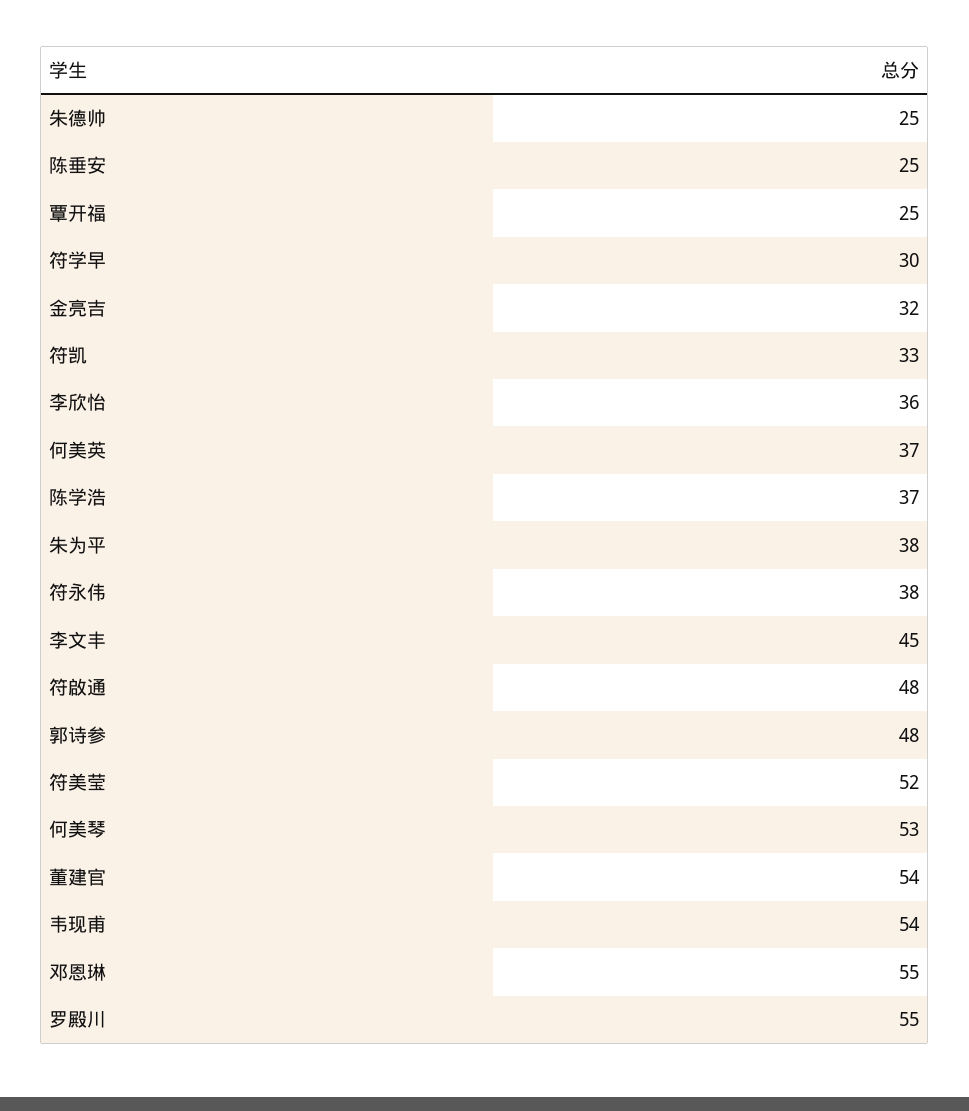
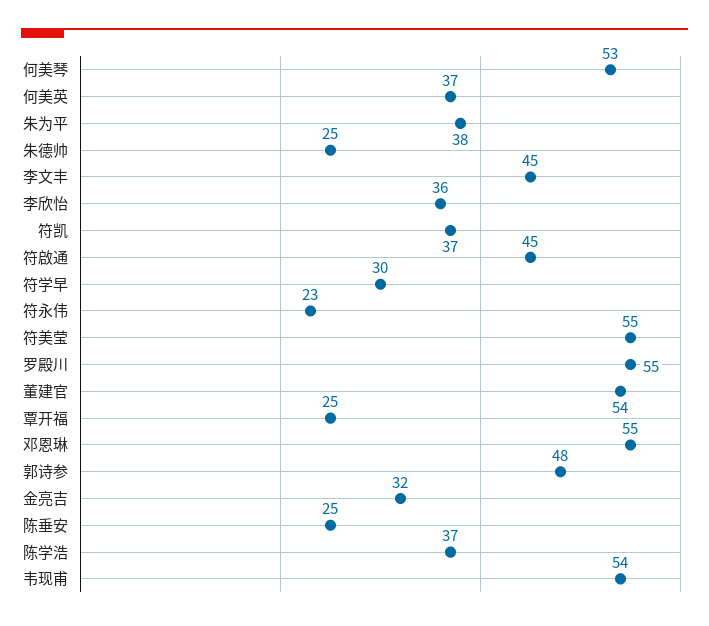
符凯: 33 -> 37
符永伟: 38 -> 23
符啟通: 48 -> 45
符美莹: 52 -> 55

